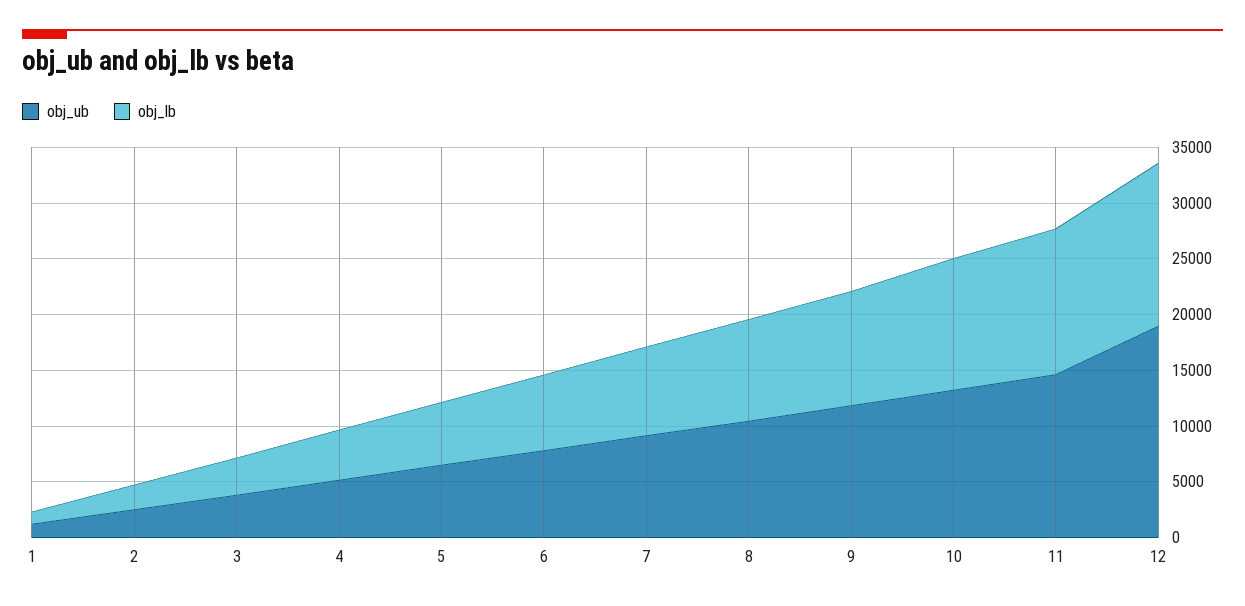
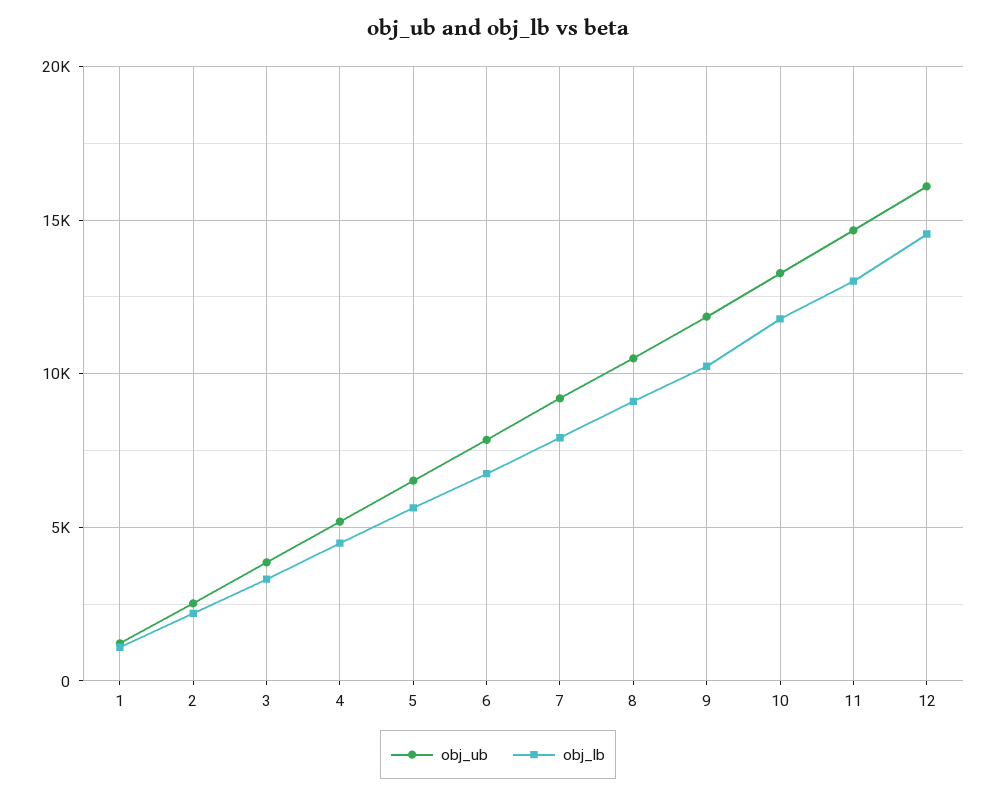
obj_ub, 12: 19000 -> 16000

